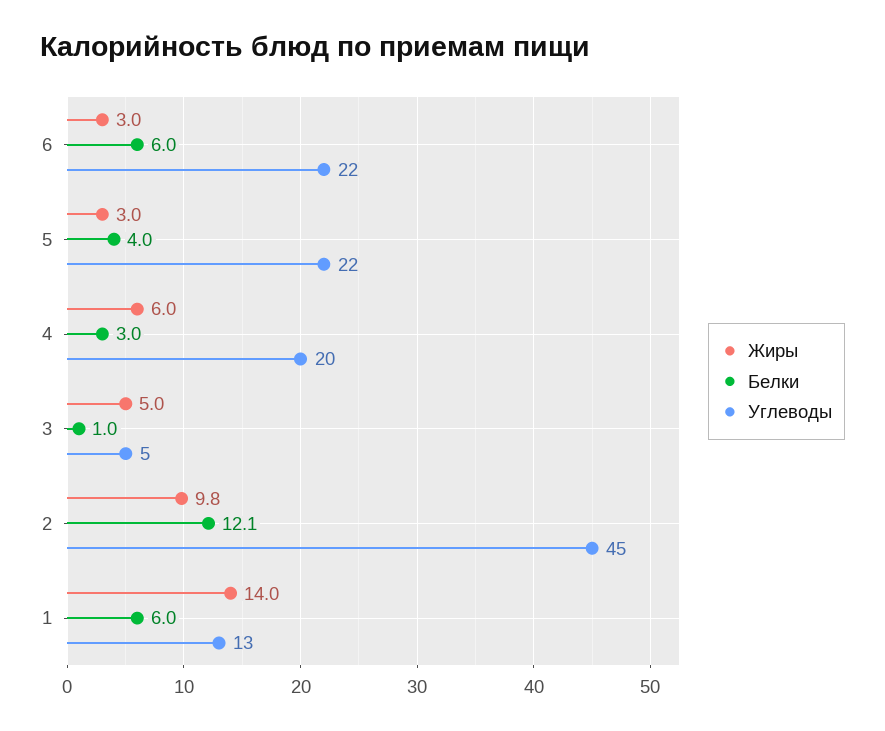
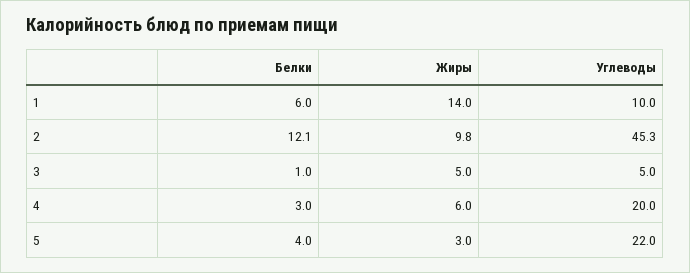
Жиры, 6: 3 -> none
Белки, 6: 6 -> none
Углеводы, 6: 22 -> none
Углеводы, 1: 13 -> 10

